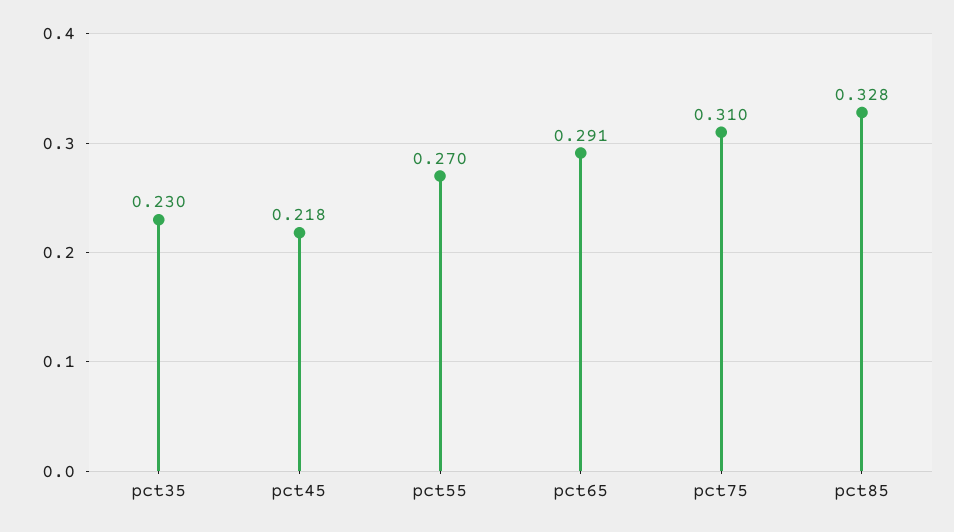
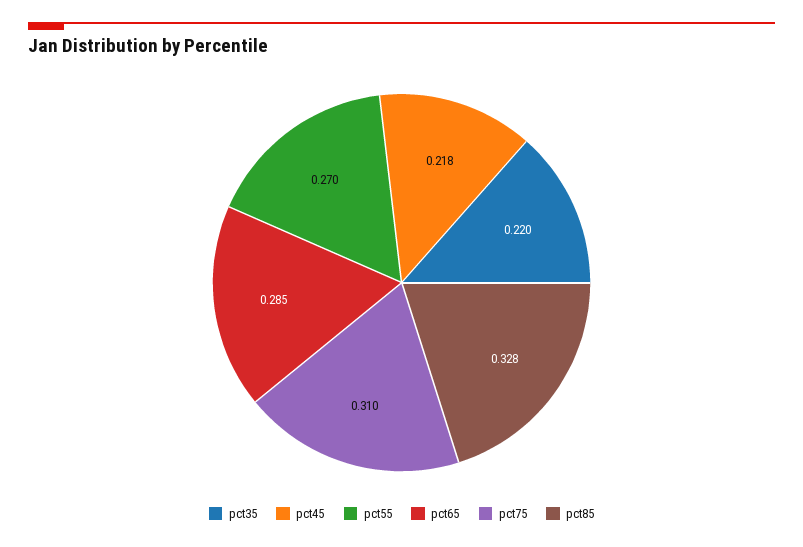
pct35: 0.23 -> 0.22
pct65: 0.291 -> 0.285

